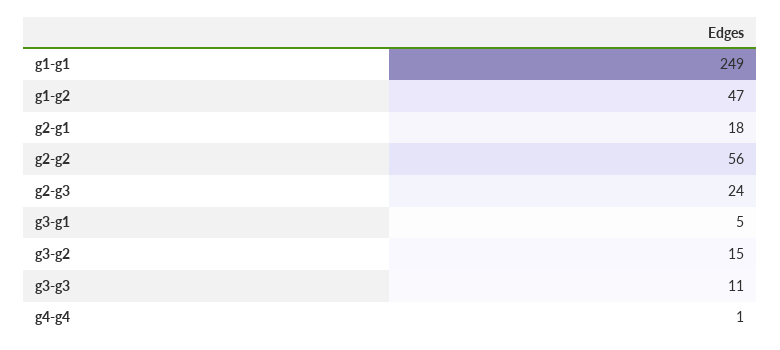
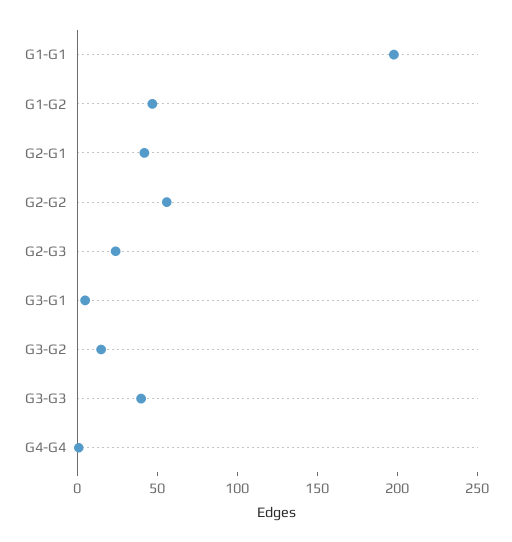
g1-g1: 249 -> 200
g2-g1: 18 -> 40
g3-g3: 11 -> 40

